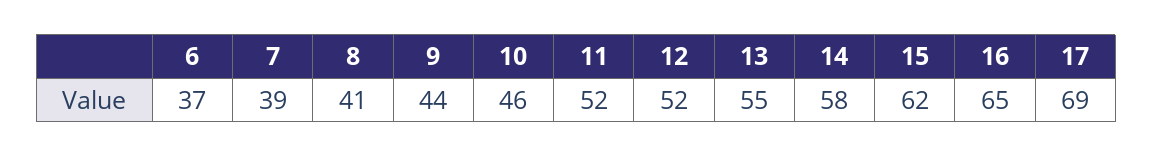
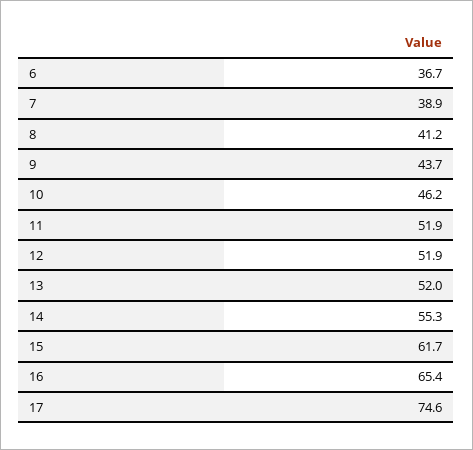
13: 55 -> 52
14: 58 -> 55.3
17: 69 -> 74.6

